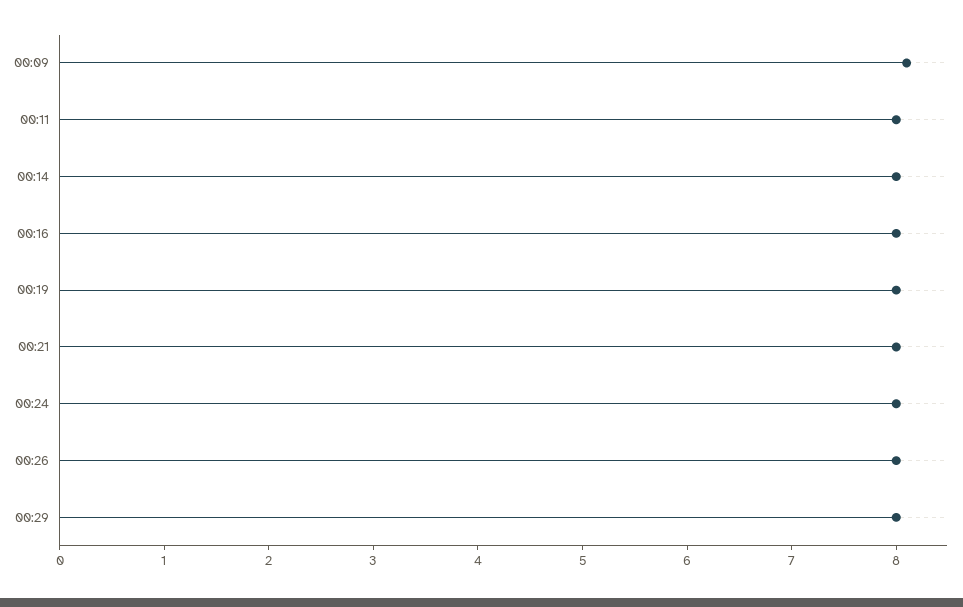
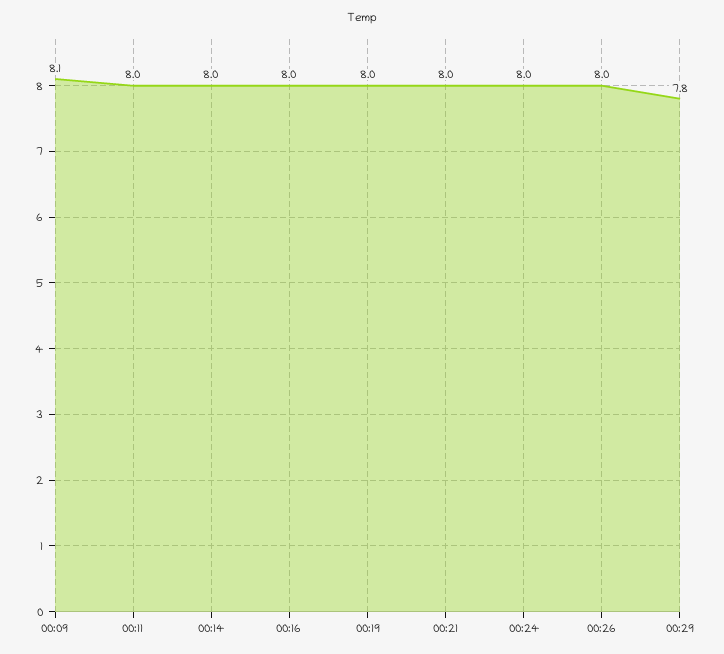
00:29: 8 -> 7.8

